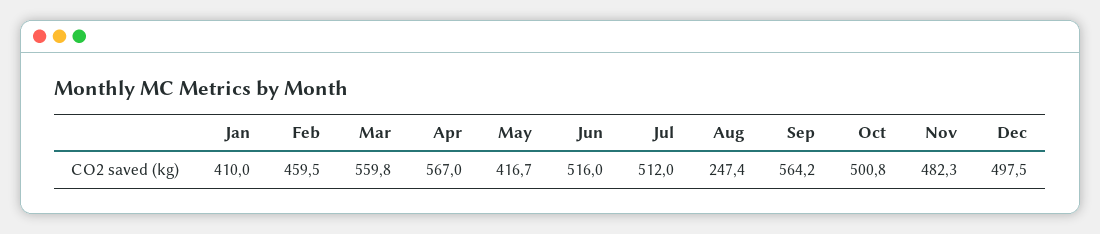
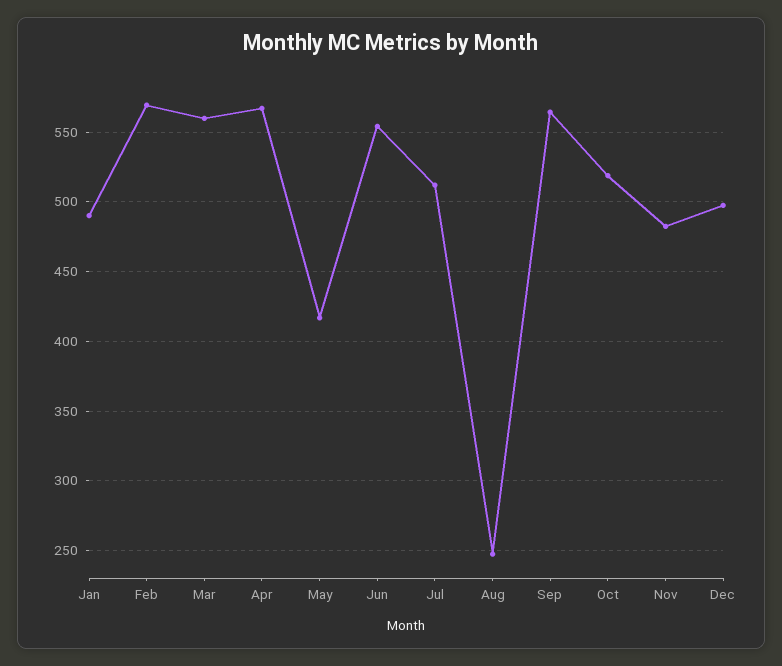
Jan: 410 -> 490
Feb: 459.5 -> 570
Jun: 516 -> 555
Oct: 500.8 -> 520

